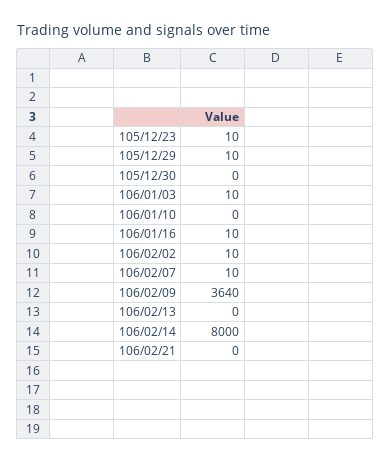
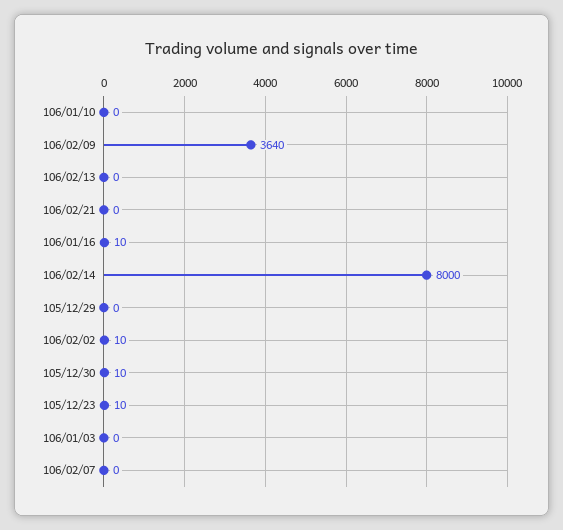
105/12/29: 10 -> 0
105/12/30: 0 -> 10
106/01/03: 10 -> 0
106/02/07: 10 -> 0

